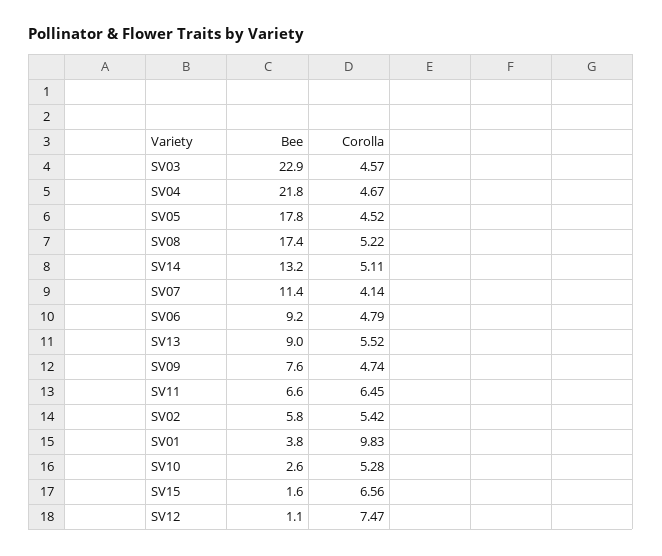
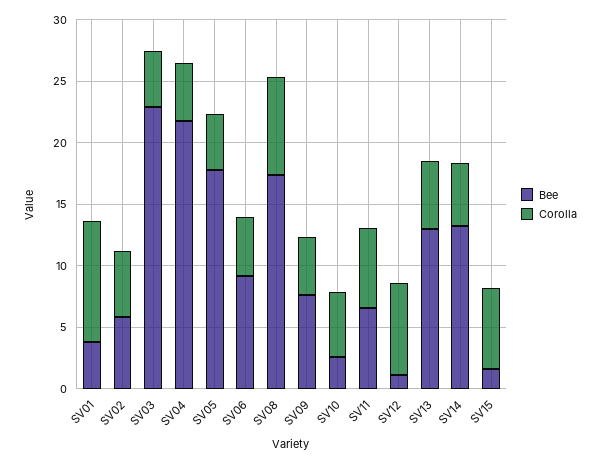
Corolla, SV08: 5.22 -> 8
Bee, SV07: 11.4 -> none
Corolla, SV07: 4.14 -> none
Bee, SV13: 9 -> 13

